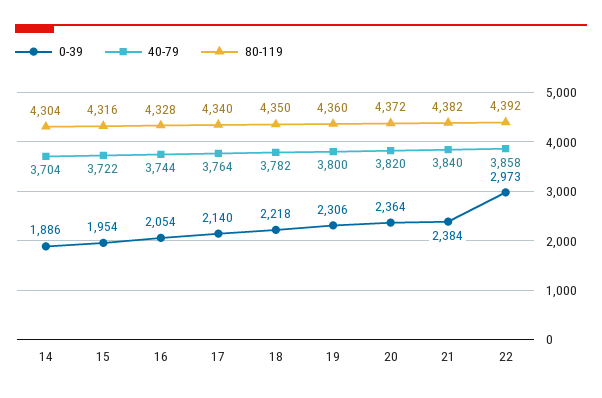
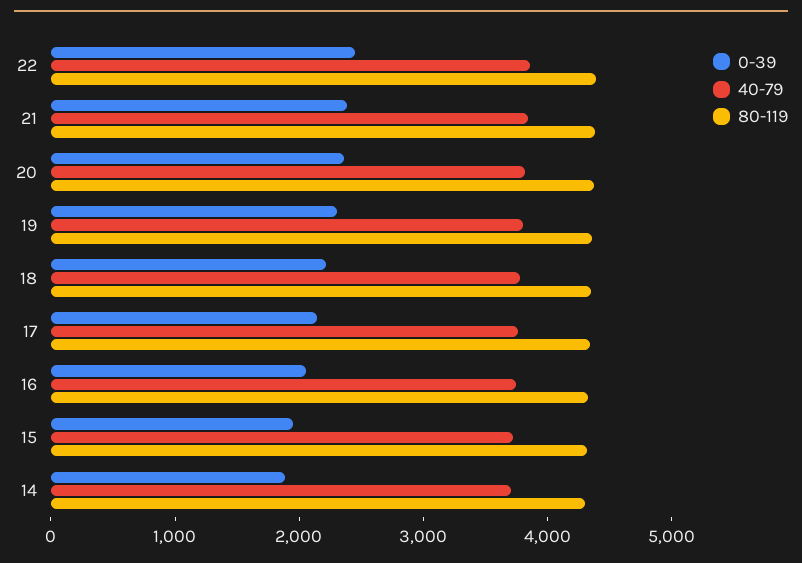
0-39, 22: 2973 -> 2400

